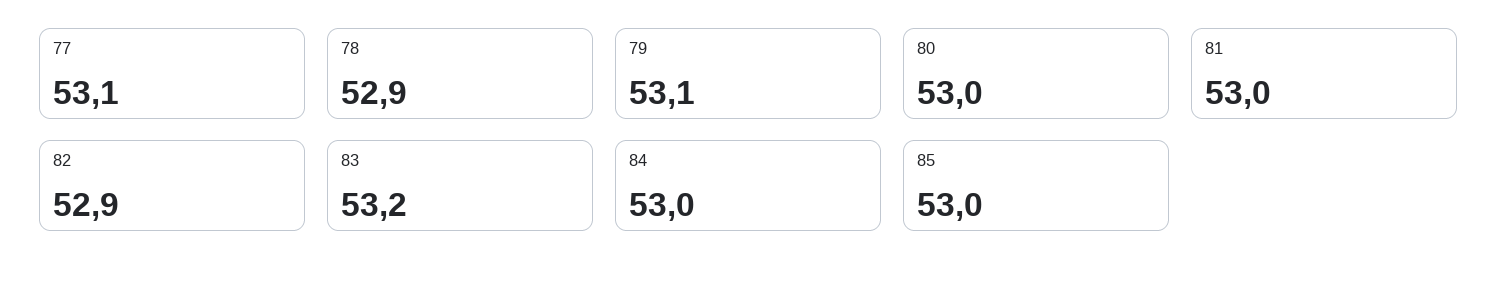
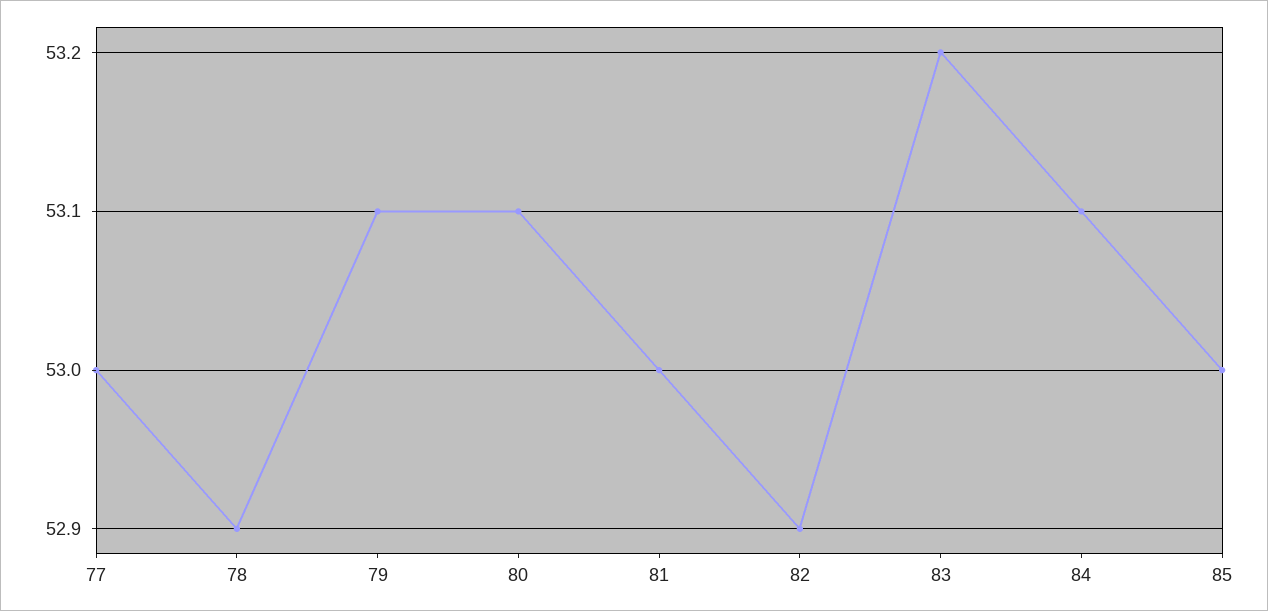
77: 53.1 -> 53
80: 53 -> 53.1
84: 53 -> 53.1

